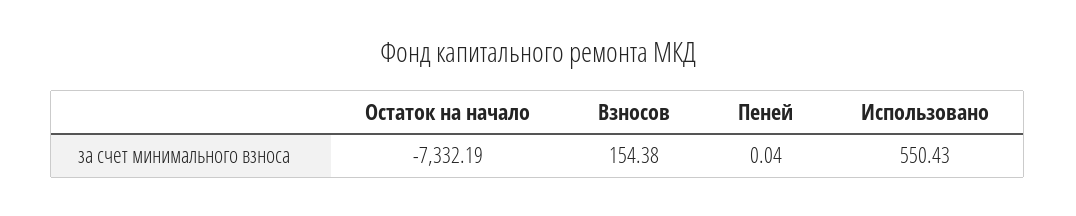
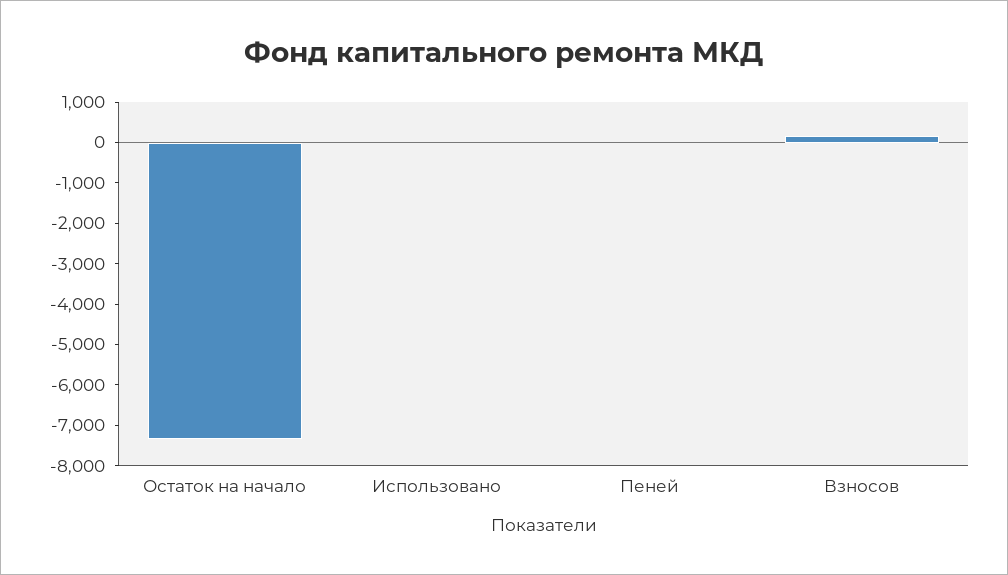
Использовано: 550.43 -> 0

